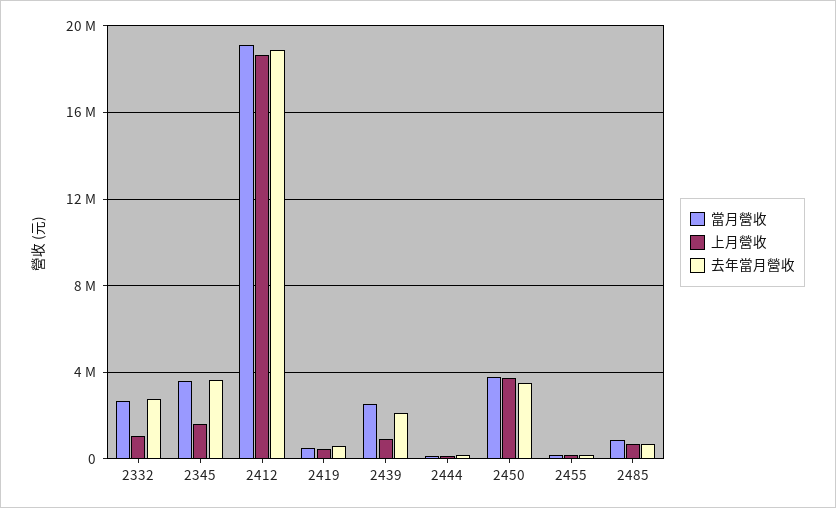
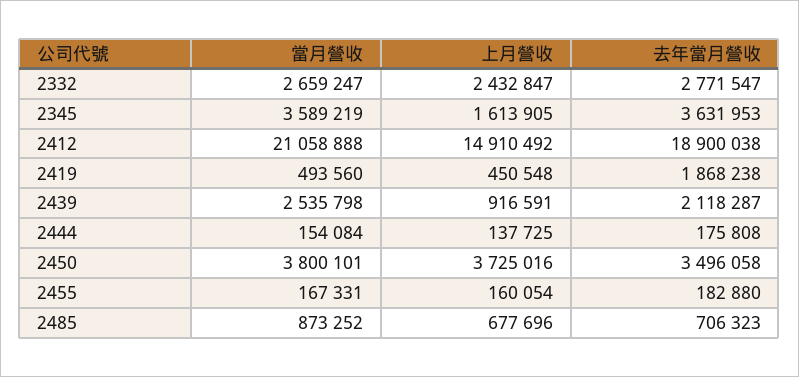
上月營收, 2332: 1000000 -> 2432847
當月營收, 2412: 19000000 -> 21058888
上月營收, 2412: 18500000 -> 14910492
去年當月營收, 2419: 500000 -> 1868238

